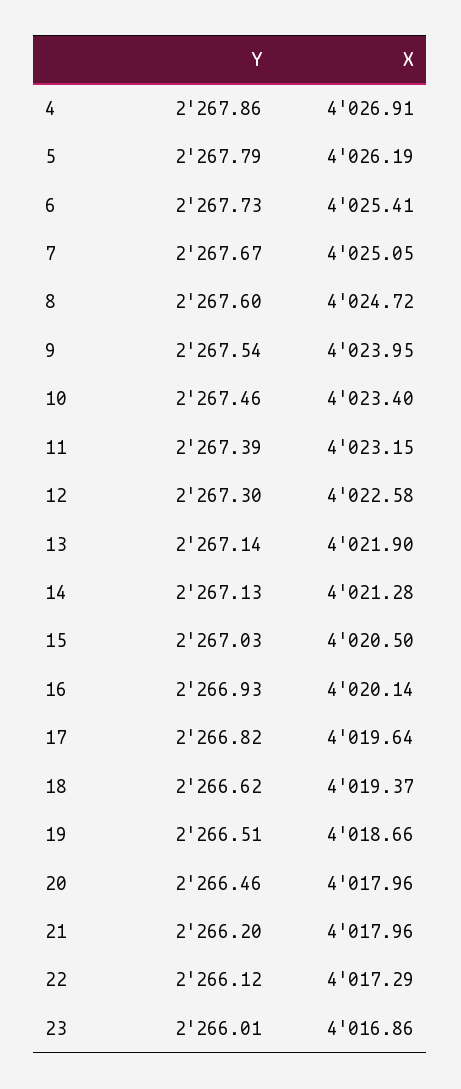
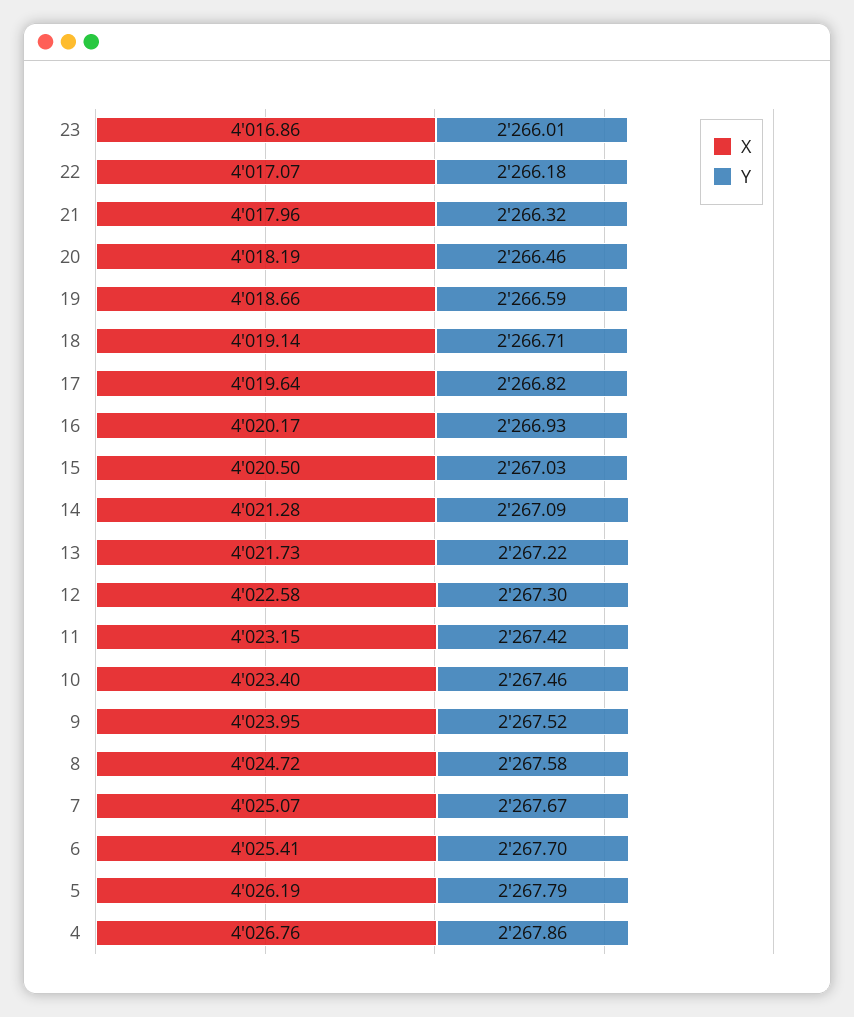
X, 4: 4026.91 -> 4026.76
Y, 6: 2267.73 -> 2267.7
X, 7: 4025.05 -> 4025.07
Y, 8: 2267.6 -> 2267.58
Y, 9: 2267.54 -> 2267.52
Y, 11: 2267.39 -> 2267.42
Y, 13: 2267.14 -> 2267.22
X, 13: 4021.9 -> 4021.73
Y, 14: 2267.13 -> 2267.09
X, 16: 4020.14 -> 4020.17
Y, 18: 2266.62 -> 2266.71
X, 18: 4019.37 -> 4019.14
Y, 19: 2266.51 -> 2266.59
X, 20: 4017.96 -> 4018.19
Y, 21: 2266.2 -> 2266.32
Y, 22: 2266.12 -> 2266.18
X, 22: 4017.29 -> 4017.07

